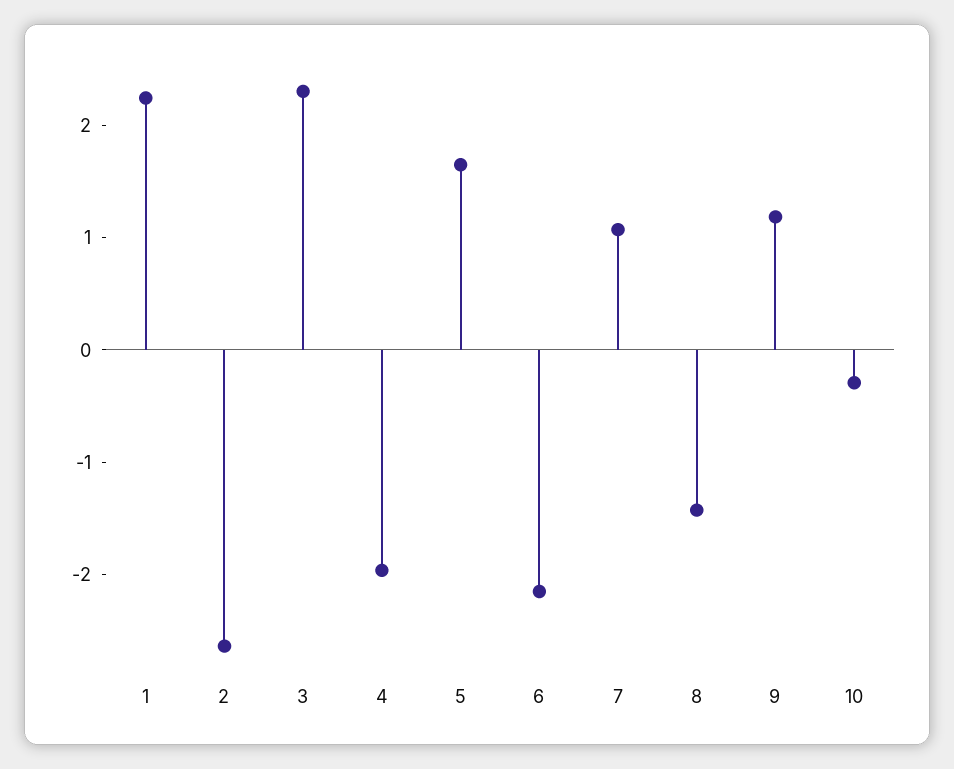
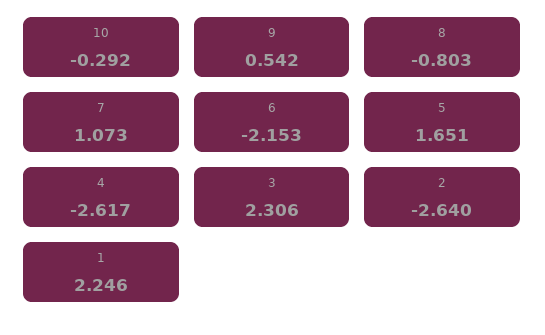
4: -2 -> -2.617
8: -1.4 -> -0.803
9: 1.2 -> 0.542

